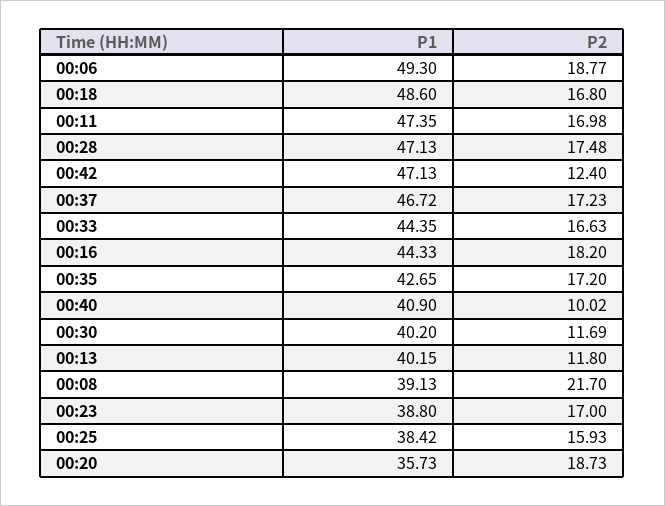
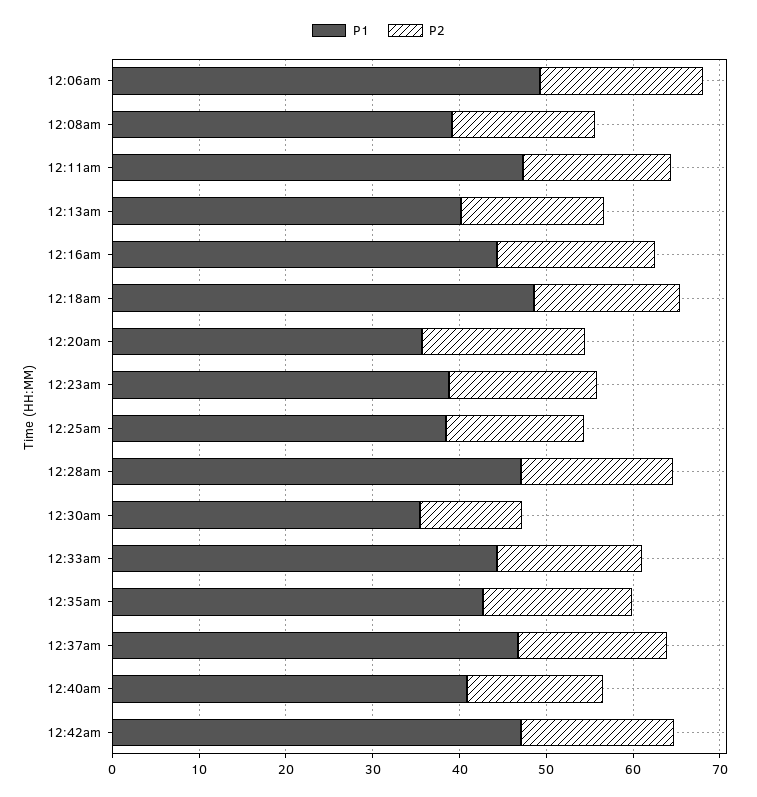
P2, 00:42: 12.4 -> 18
P2, 00:40: 10.02 -> 16
P1, 00:30: 40.2 -> 36
P2, 00:13: 11.8 -> 16
P2, 00:08: 21.7 -> 16

